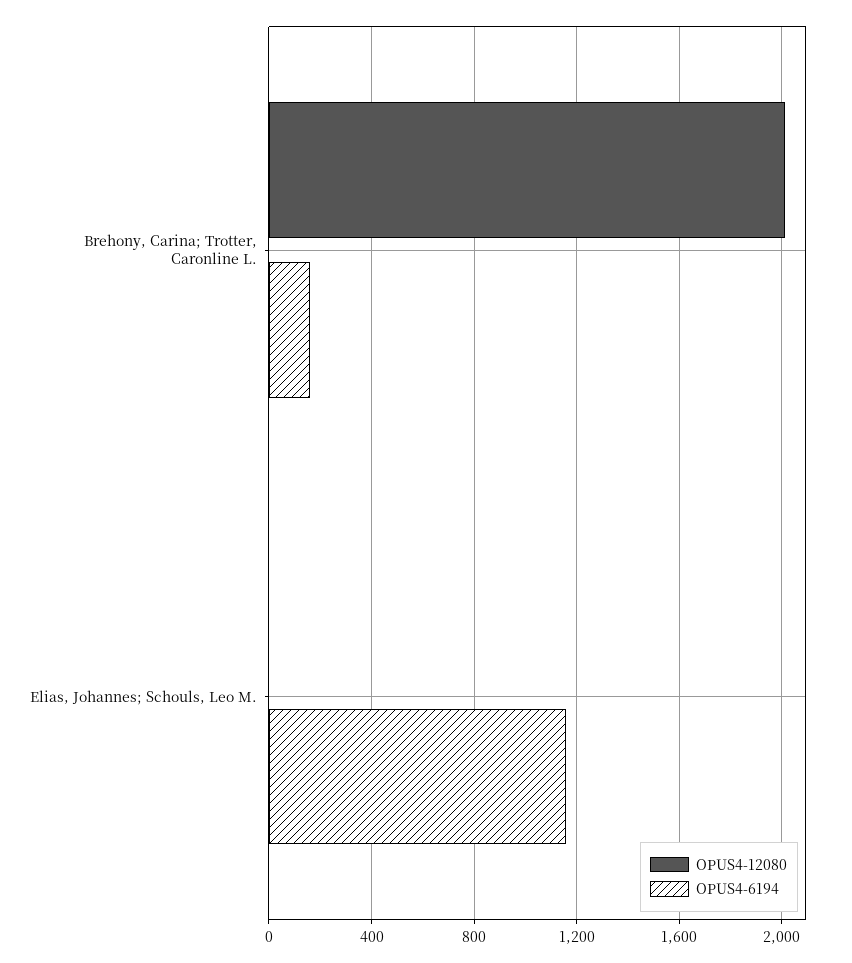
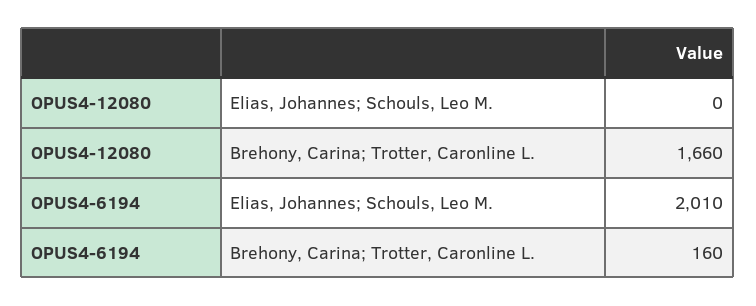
OPUS4-12080, Brehony, Carina; Trotter, Caronline L.: 2000 -> 1660
OPUS4-6194, Elias, Johannes; Schouls, Leo M.: 1150 -> 2010

